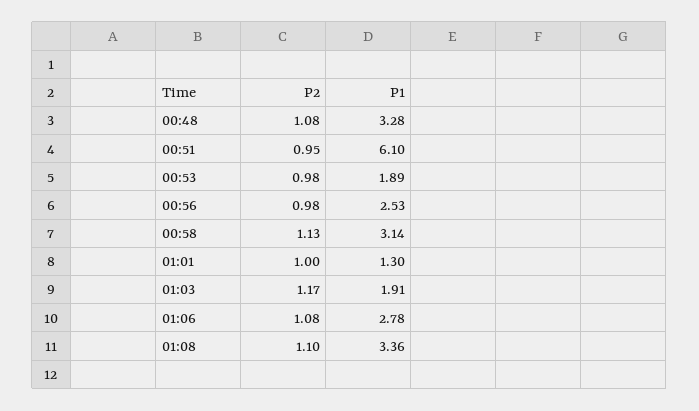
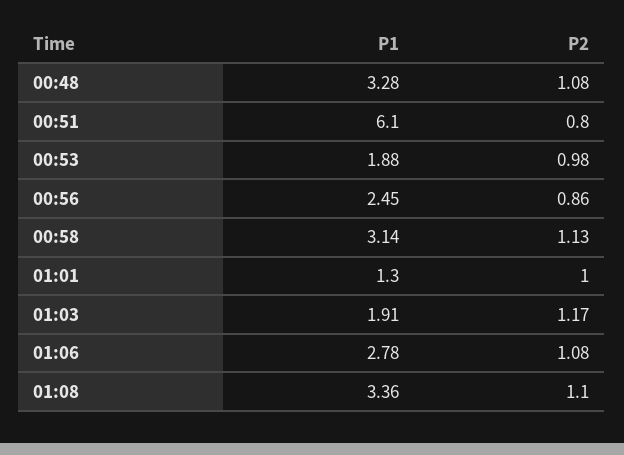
P2, 00:51: 0.95 -> 0.8
P1, 00:53: 1.89 -> 1.88
P2, 00:56: 0.98 -> 0.86
P1, 00:56: 2.53 -> 2.45

